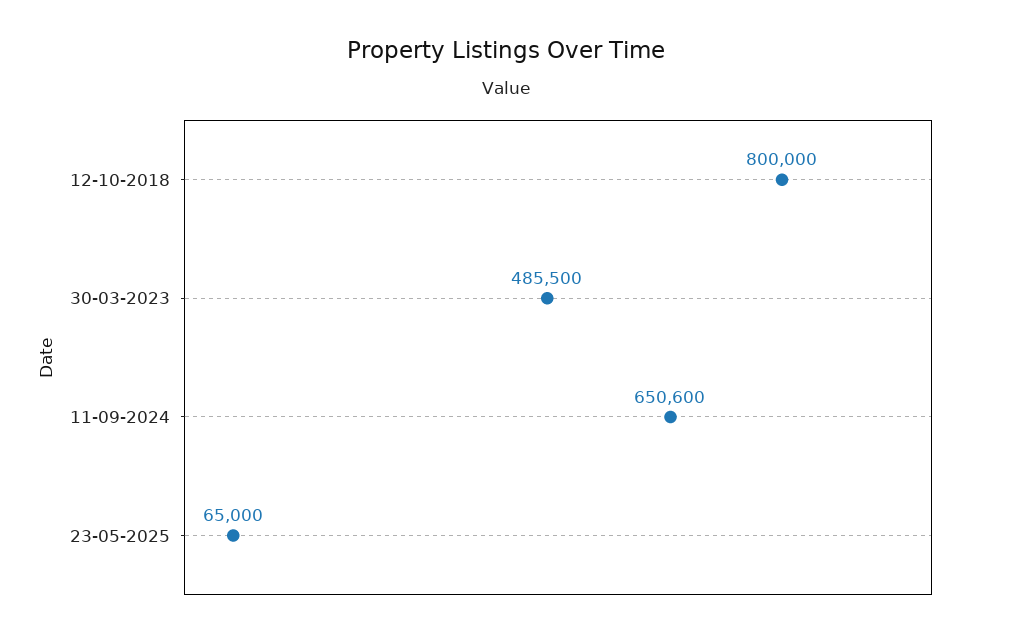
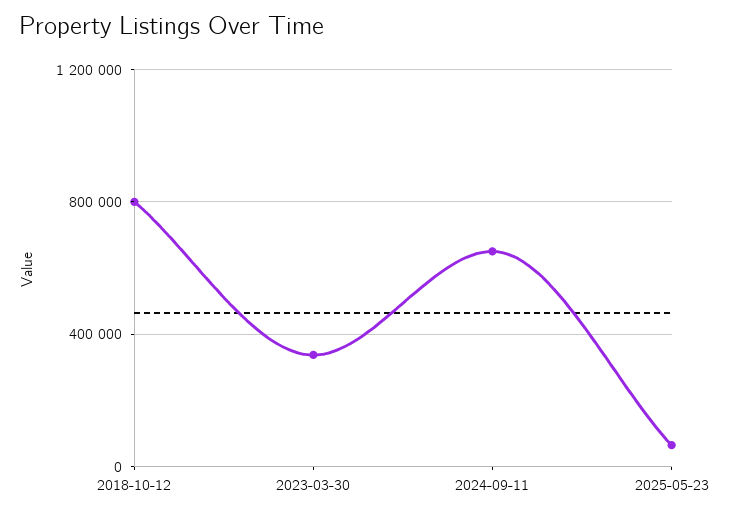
30-03-2023: 485500 -> 350000

